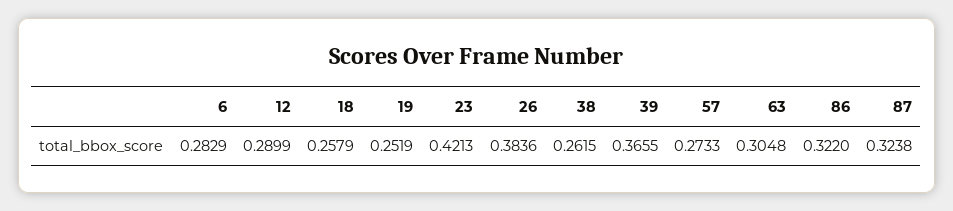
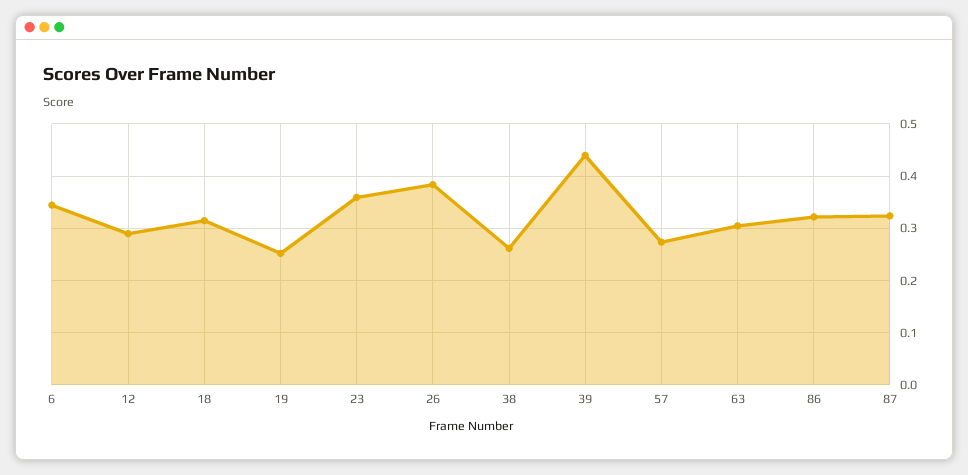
6: 0.2829 -> 0.34
18: 0.2579 -> 0.32
23: 0.4213 -> 0.36
39: 0.3655 -> 0.44

